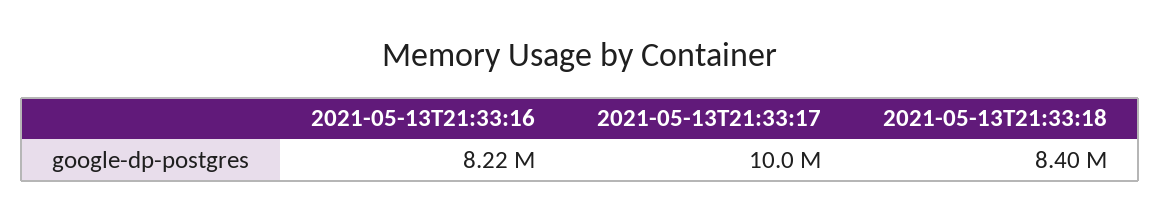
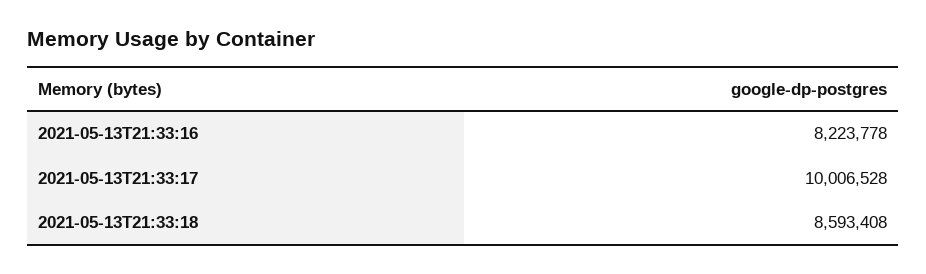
2021-05-13T21:33:18: 8400000 -> 8593408

